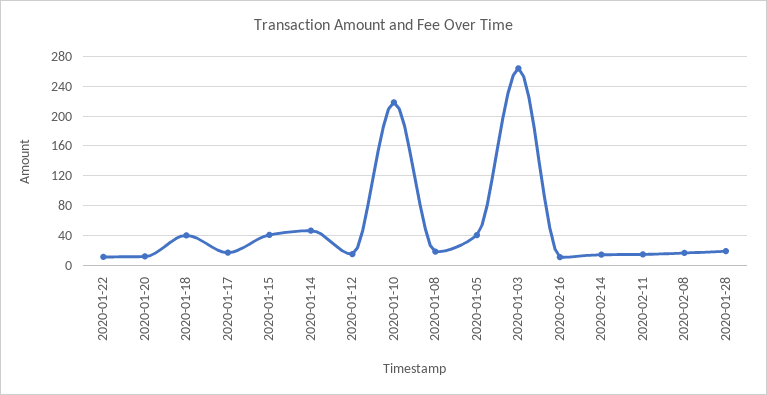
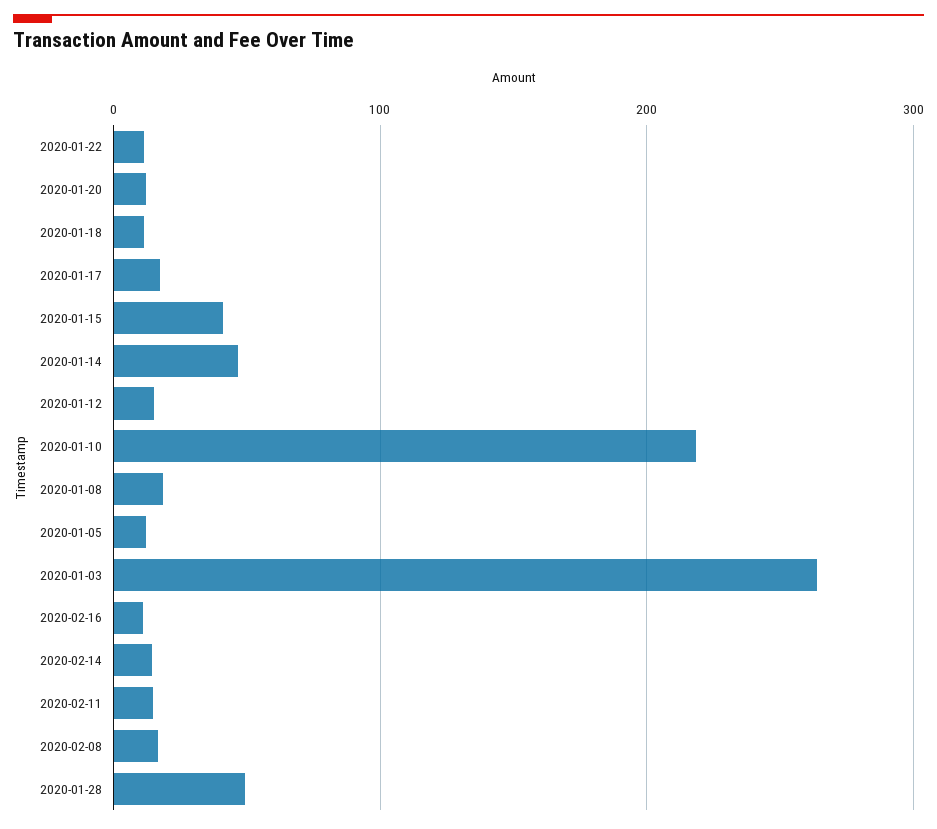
2020-01-18: 40 -> 10
2020-01-05: 40 -> 10
2020-01-28: 20 -> 50

